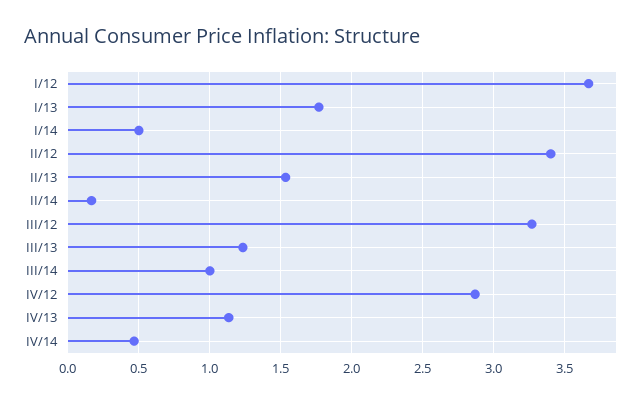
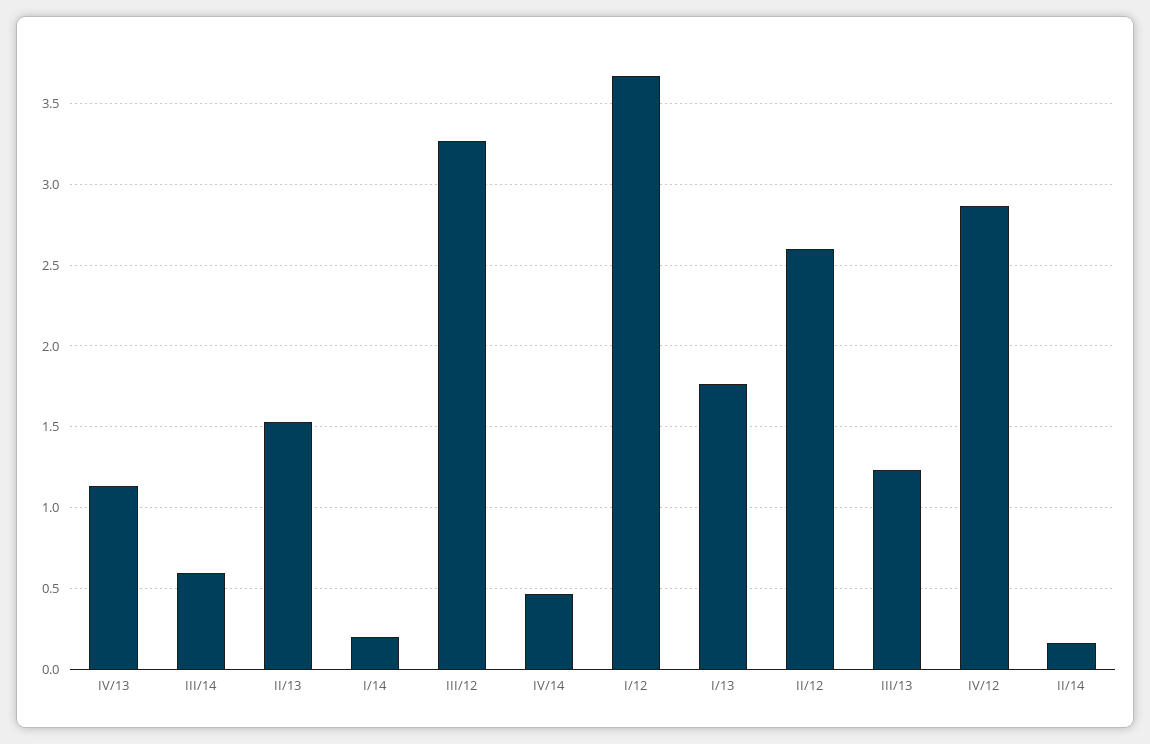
I/14: 0.5 -> 0.2
II/12: 3.4 -> 2.6
III/14: 1 -> 0.6

